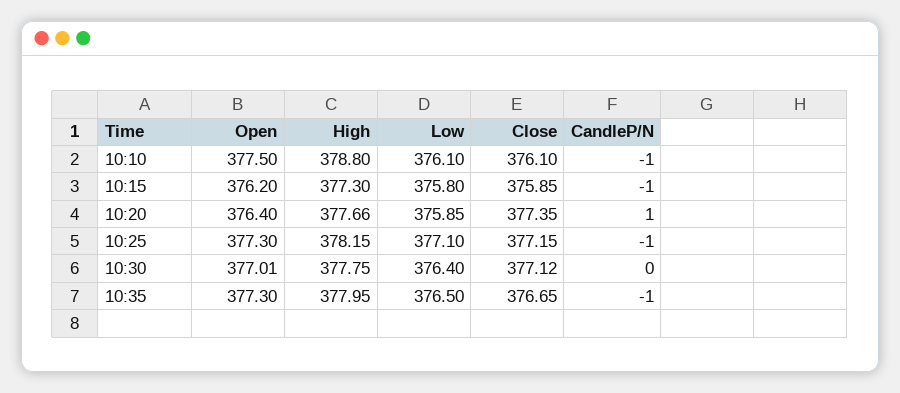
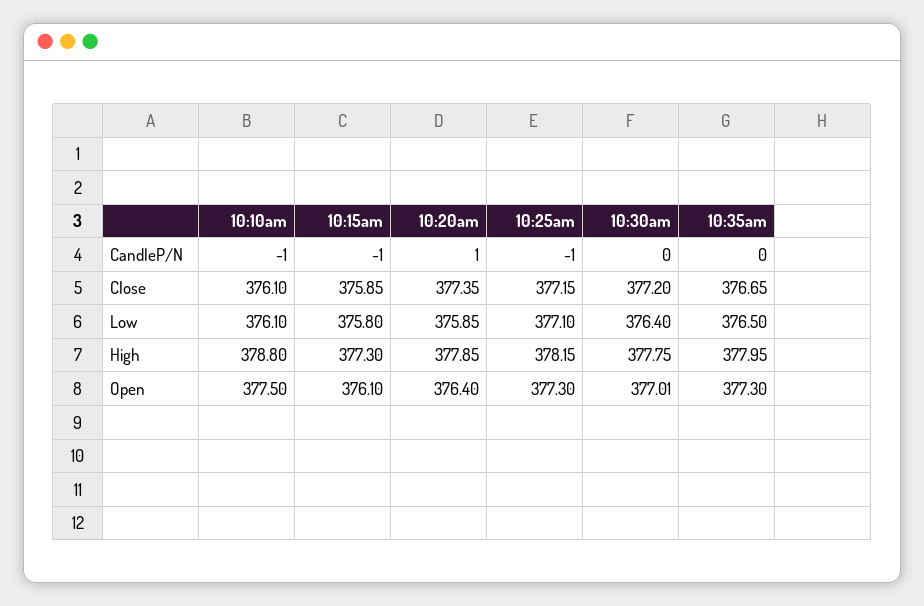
Open, 10:15: 376.2 -> 376.1
High, 10:20: 377.66 -> 377.85
Close, 10:30: 377.12 -> 377.2
CandleP/N, 10:35: -1 -> 0

